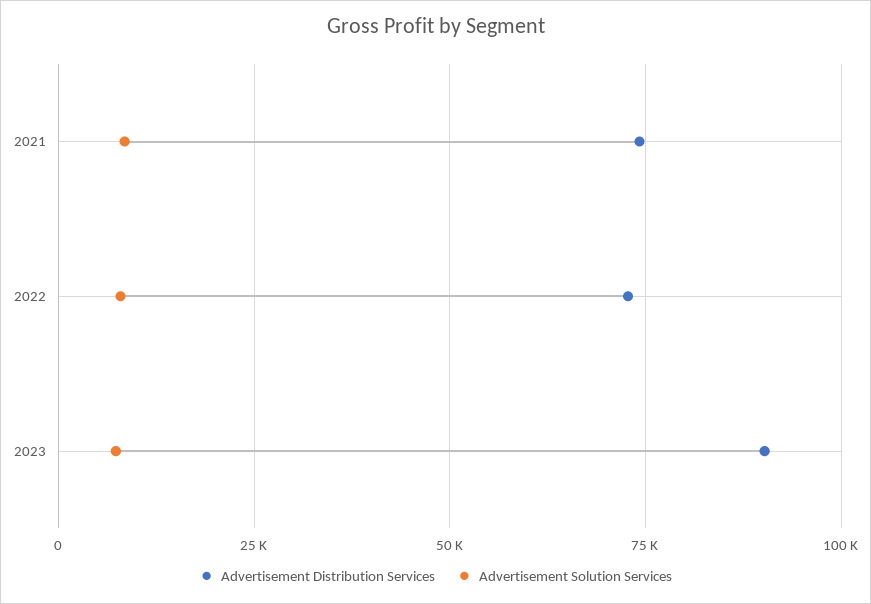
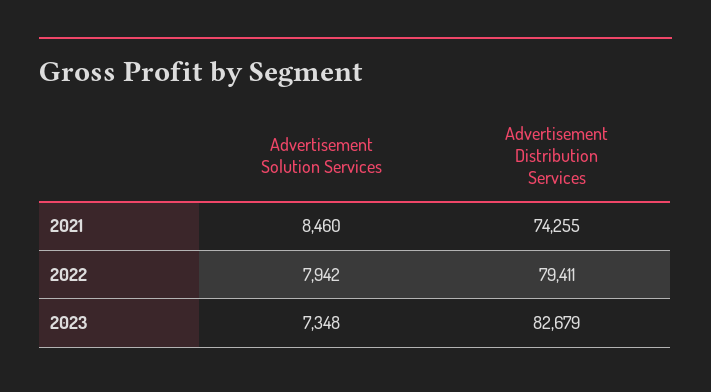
Advertisement Distribution Services, 2022: 72500 -> 79411
Advertisement Distribution Services, 2023: 90000 -> 82679

